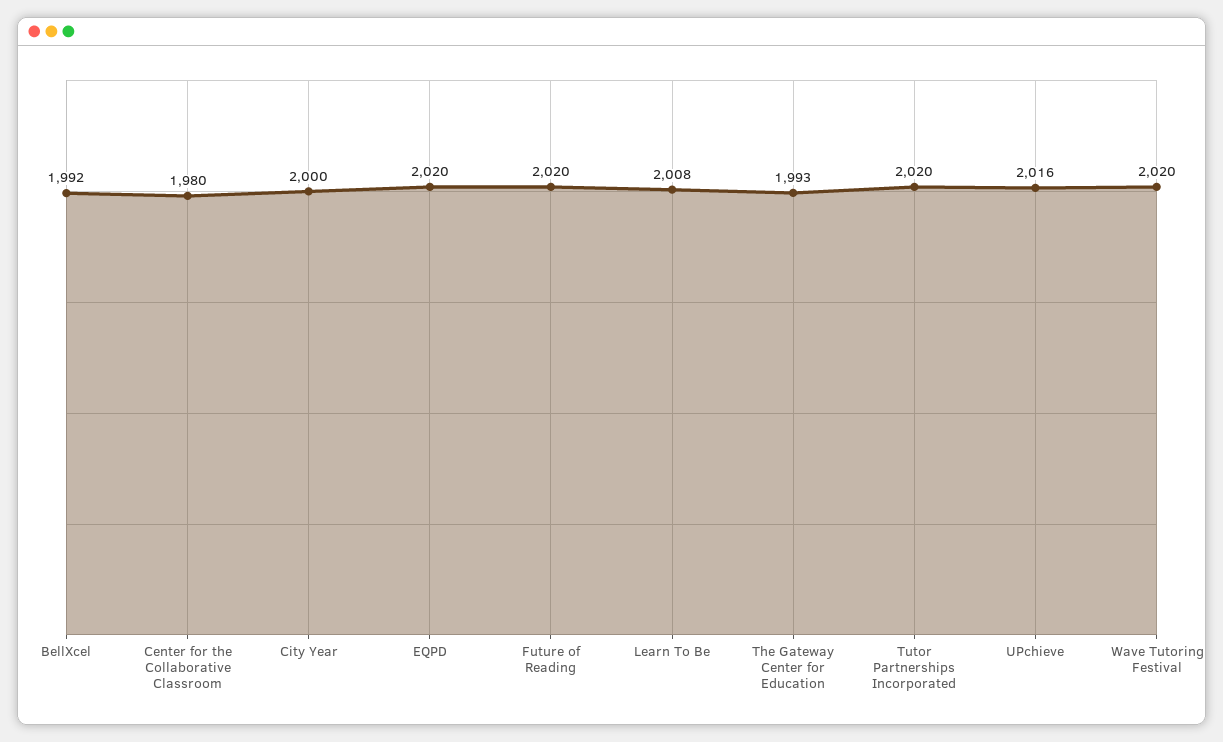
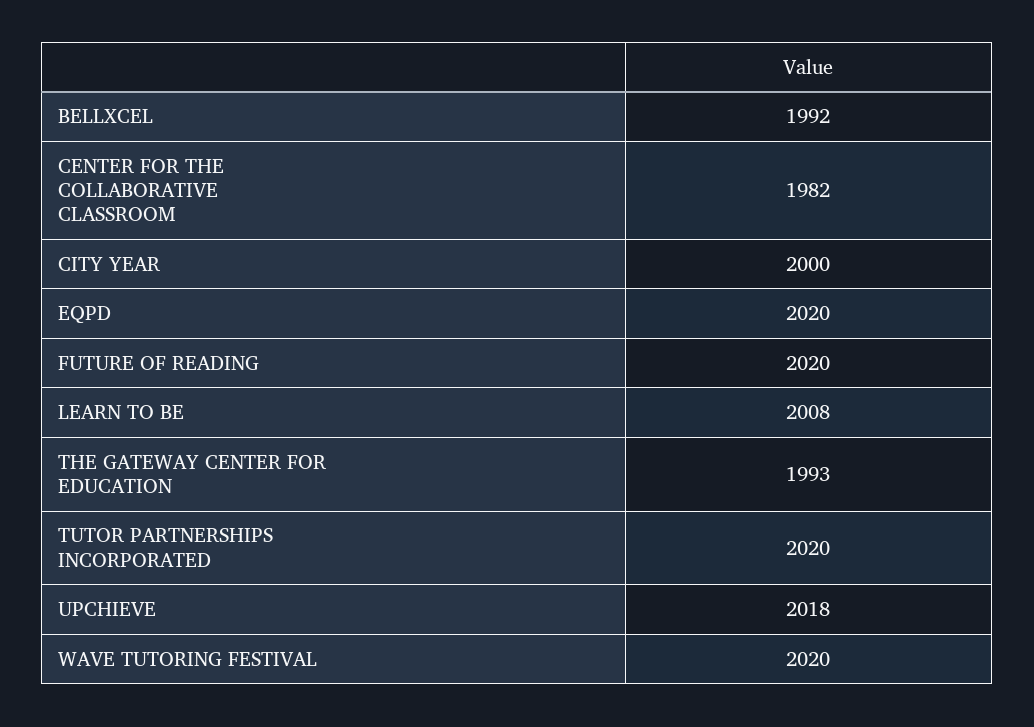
Center for the Collaborative Classroom: 1980 -> 1982
UPchieve: 2016 -> 2018

